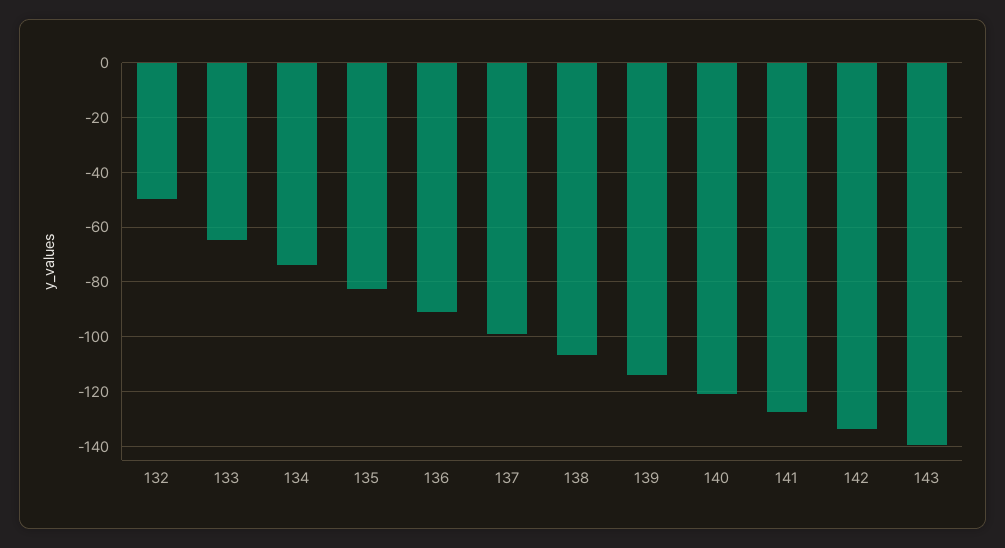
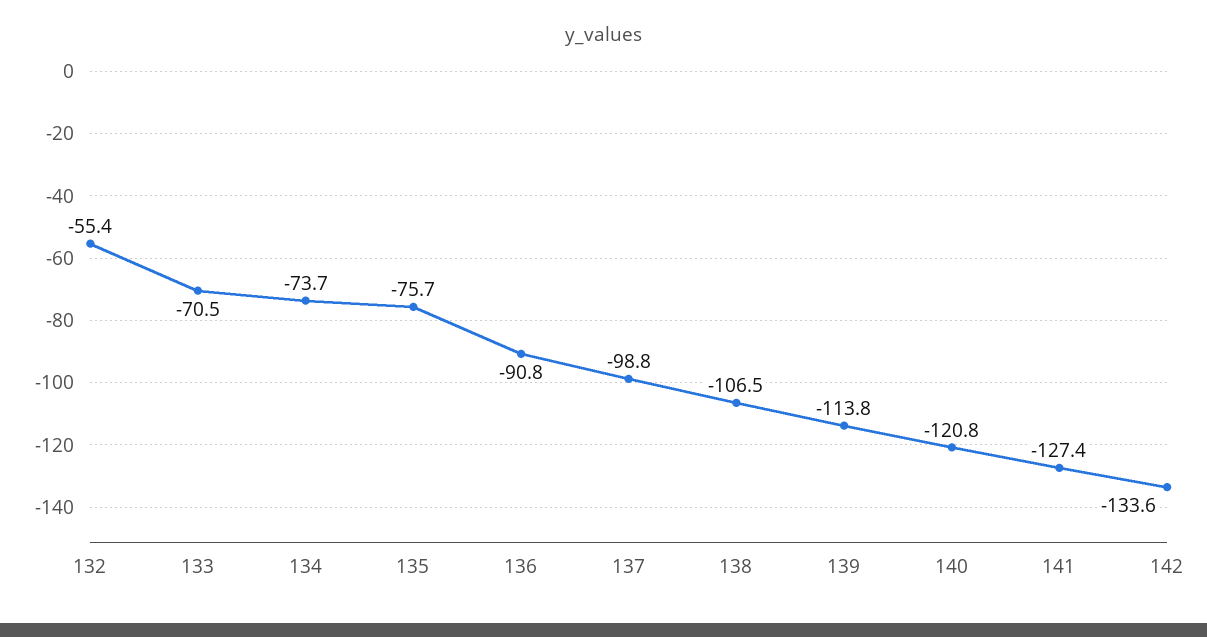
132: -50 -> -55.4
133: -65 -> -70.5
135: -82.5 -> -75.7
143: -140 -> none

